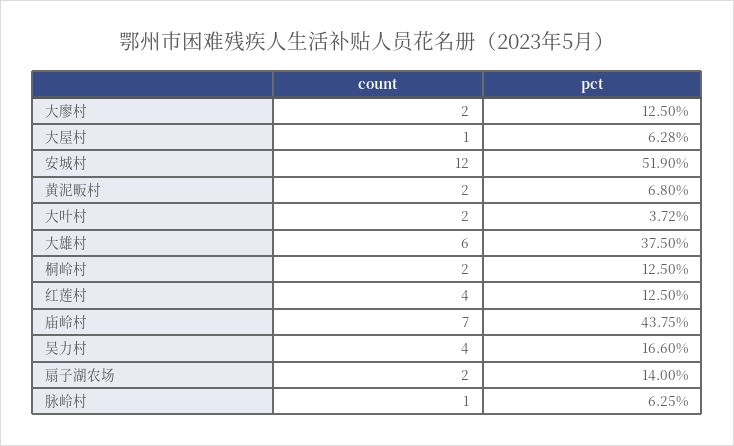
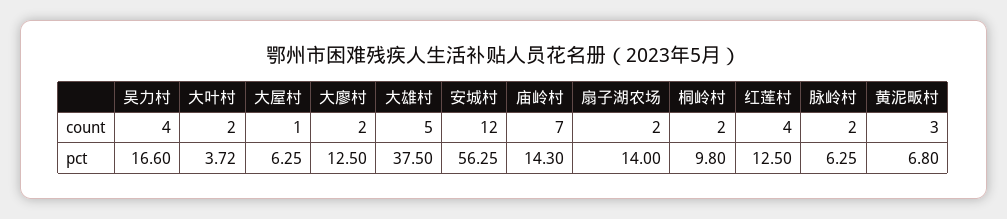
pct, 大屋村: 6.28 -> 6.25
pct, 安城村: 51.9 -> 56.25
count, 黄泥畈村: 2 -> 3
count, 大雄村: 6 -> 5
pct, 桐岭村: 12.5 -> 9.8
pct, 庙岭村: 43.75 -> 14.3
count, 脉岭村: 1 -> 2

